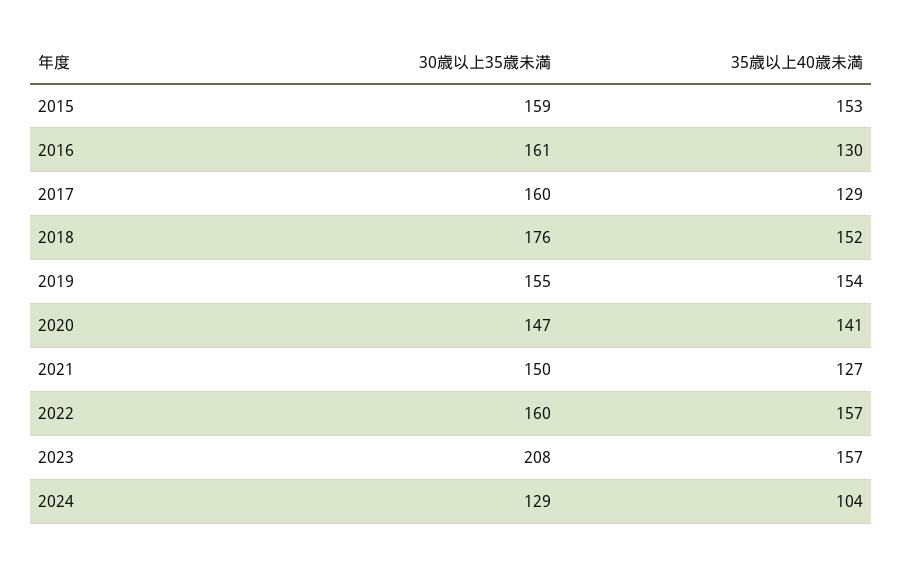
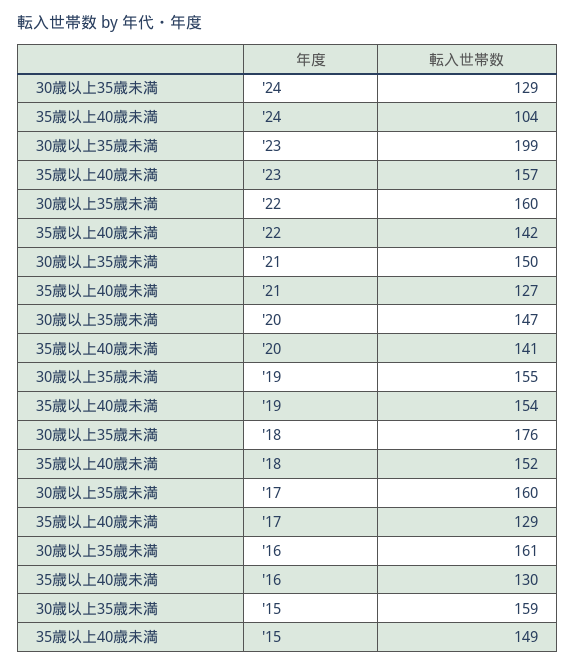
35歳以上40歳未満, 2015: 153 -> 149
35歳以上40歳未満, 2022: 157 -> 142
30歳以上35歳未満, 2023: 208 -> 199

